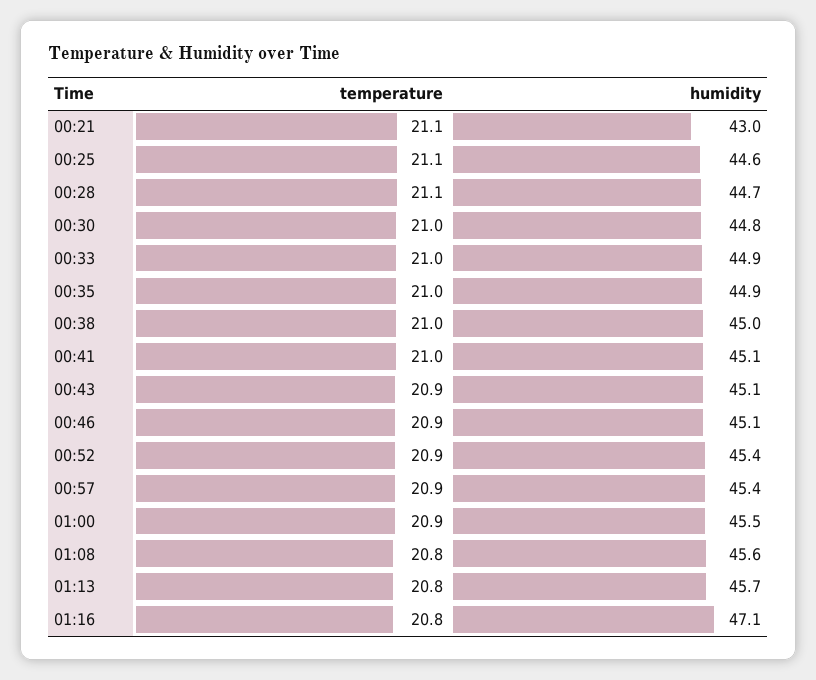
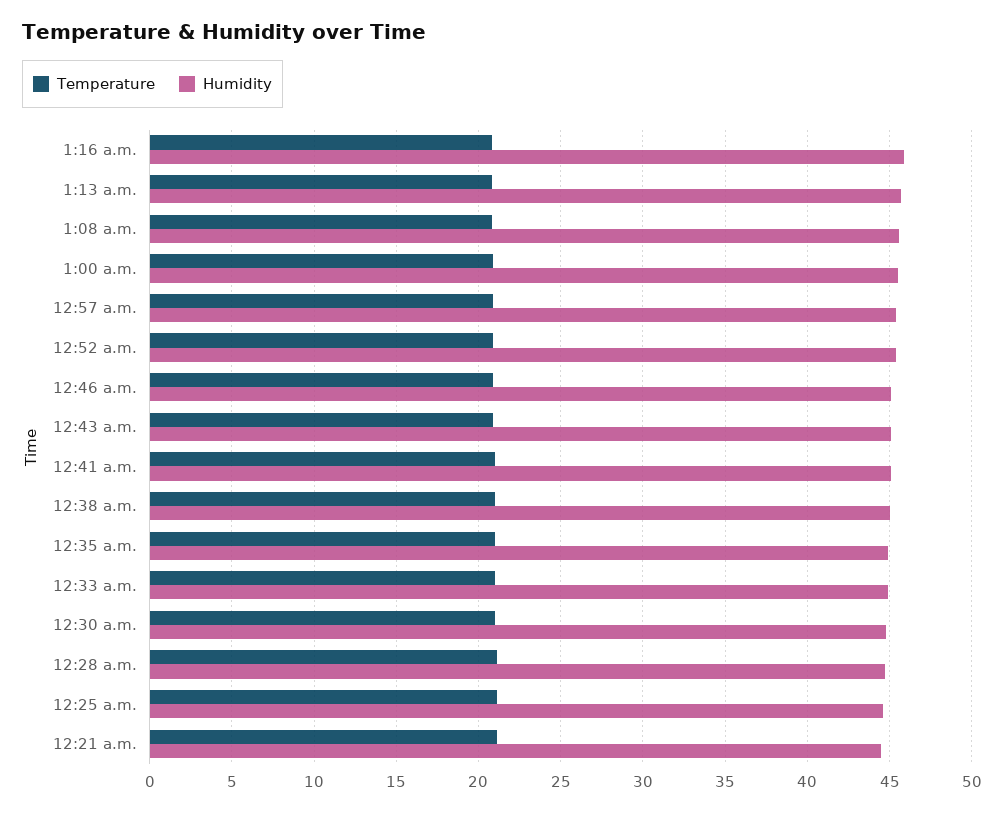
humidity, 00:21: 43 -> 44.5
humidity, 01:16: 47.1 -> 46

